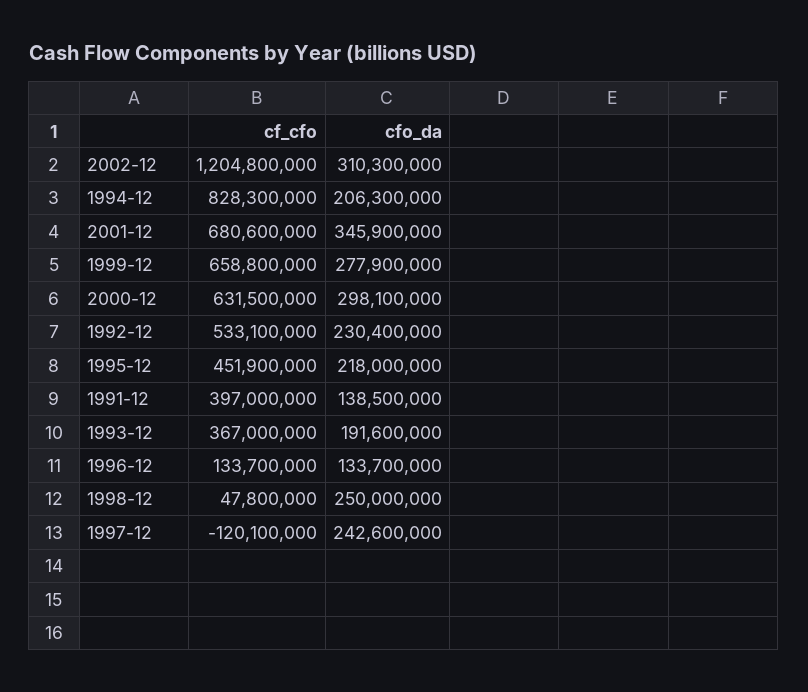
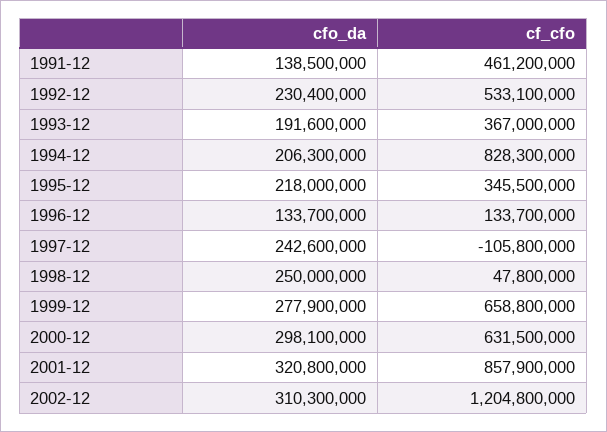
cf_cfo, 2001-12: 680600000 -> 857900000
cfo_da, 2001-12: 345900000 -> 320800000
cf_cfo, 1995-12: 451900000 -> 345500000
cf_cfo, 1991-12: 397000000 -> 461200000
cf_cfo, 1997-12: -120100000 -> -105800000

